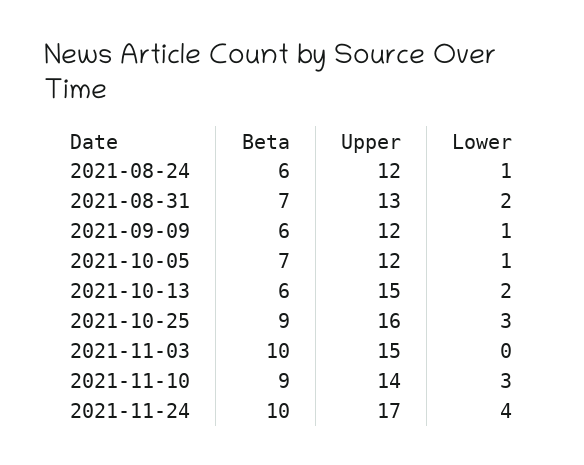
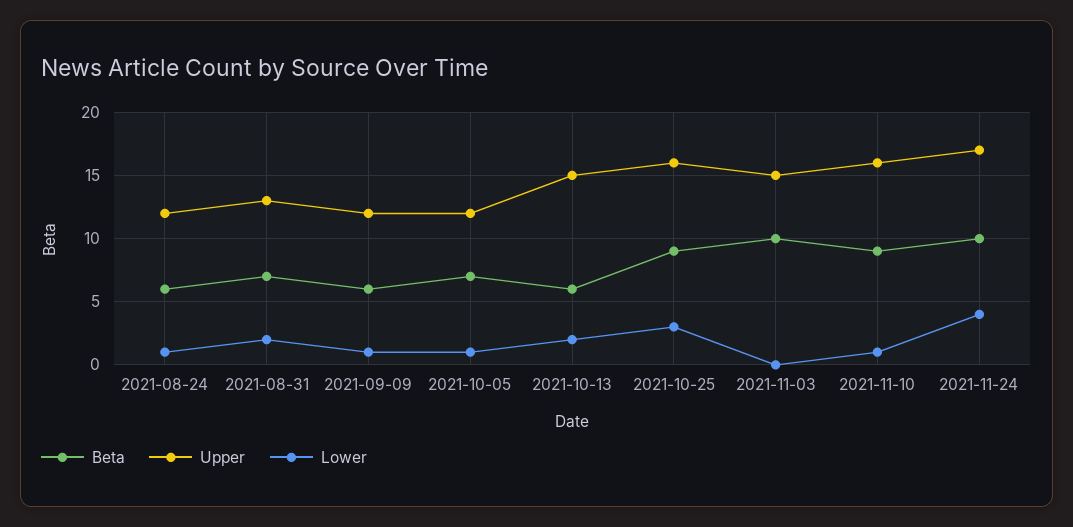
Upper, 2021-11-10: 14 -> 16
Lower, 2021-11-10: 3 -> 1

